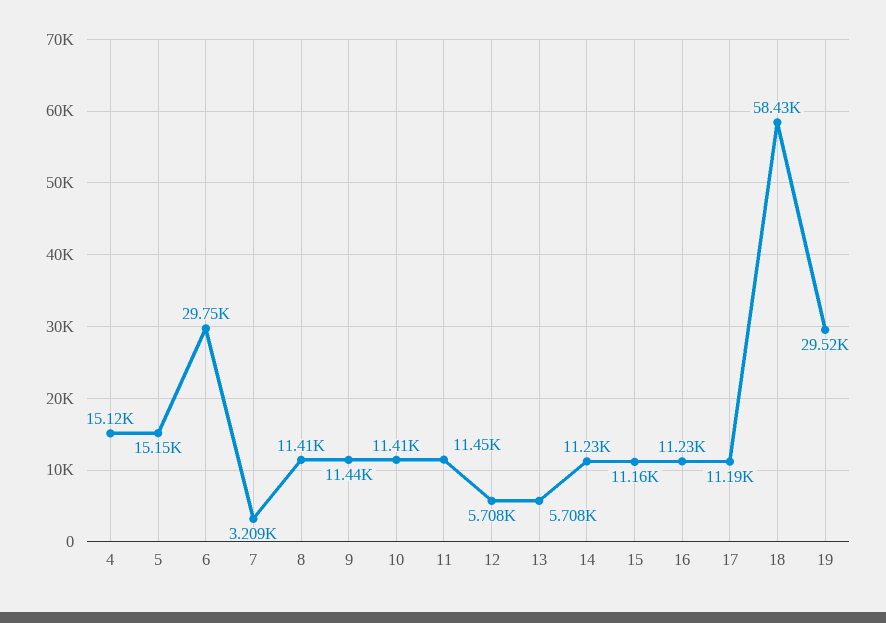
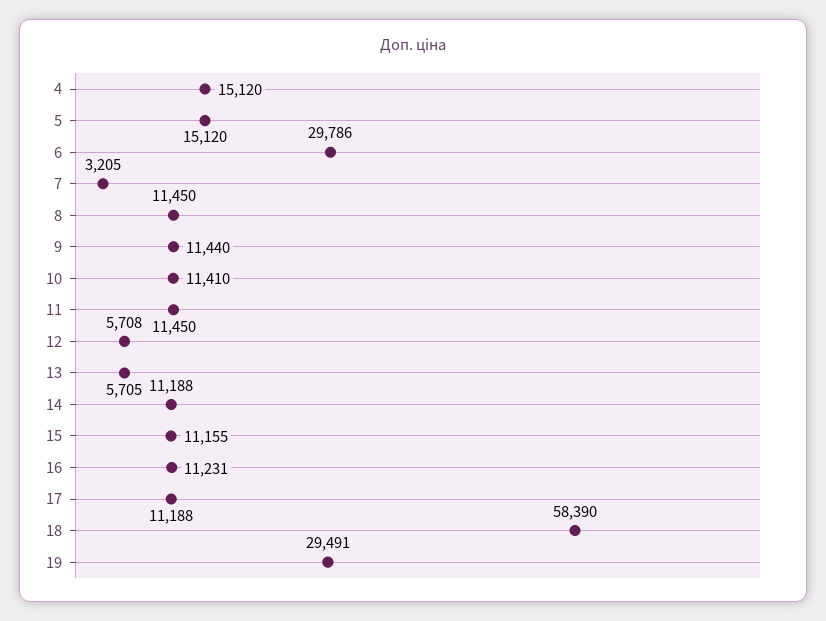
5: 15150 -> 15120
6: 29750 -> 29786
7: 3209 -> 3205
8: 11410 -> 11450
13: 5708 -> 5705
14: 11230 -> 11188
18: 58430 -> 58390
19: 29520 -> 29491

